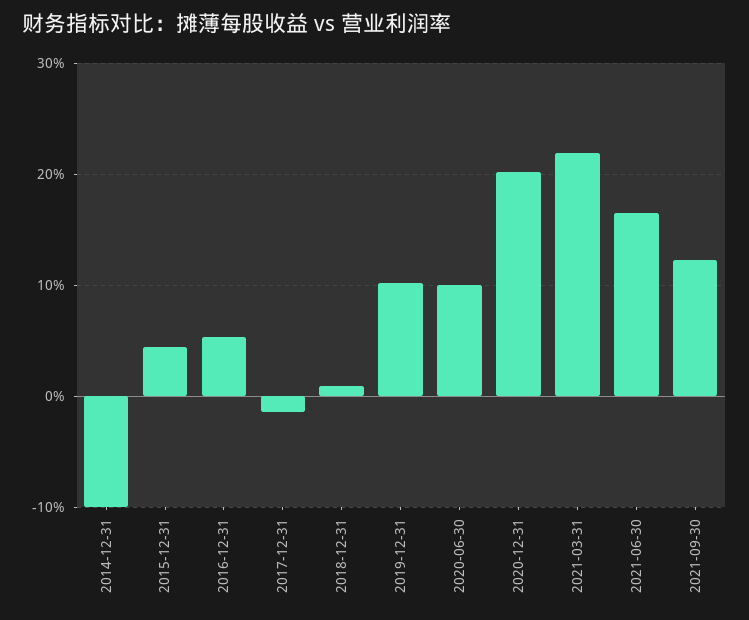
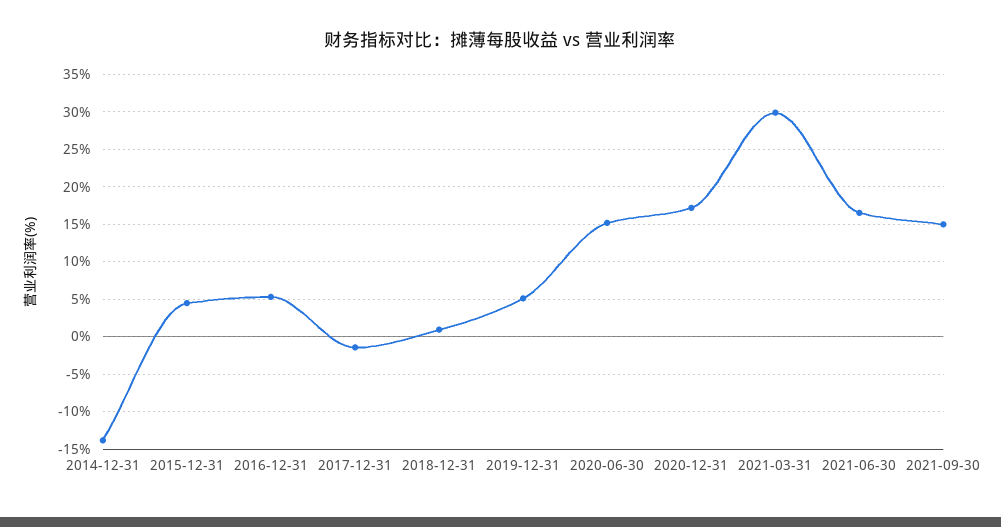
2014-12-31: -10 -> -14
2019-12-31: 10 -> 5
2020-06-30: 10 -> 15
2020-12-31: 20 -> 17
2021-03-31: 22 -> 30
2021-09-30: 12 -> 15

